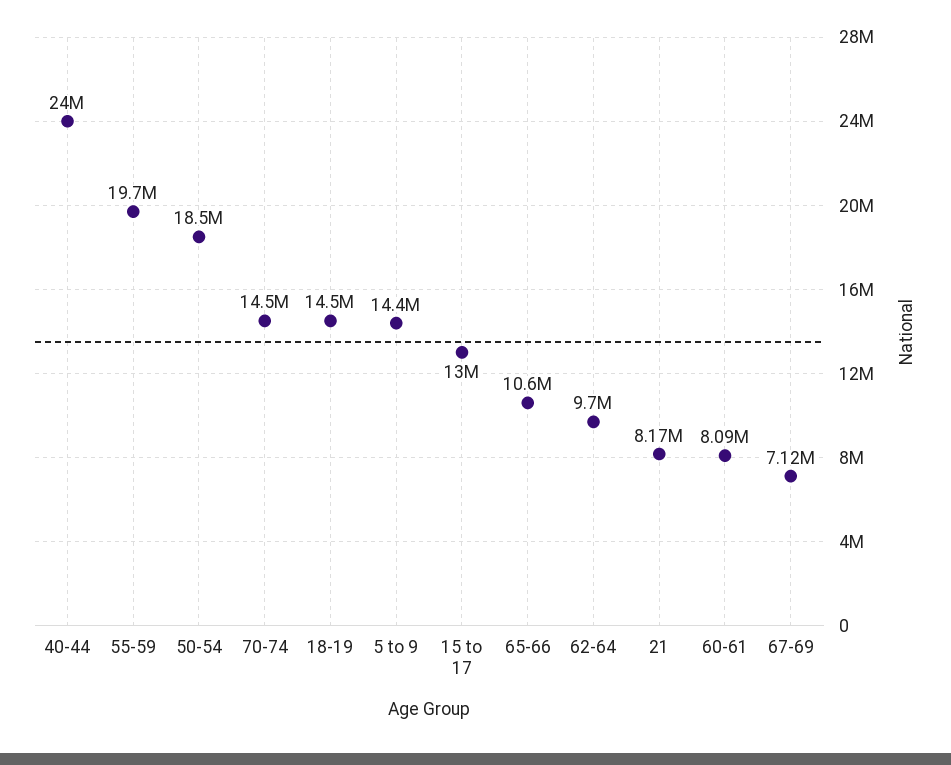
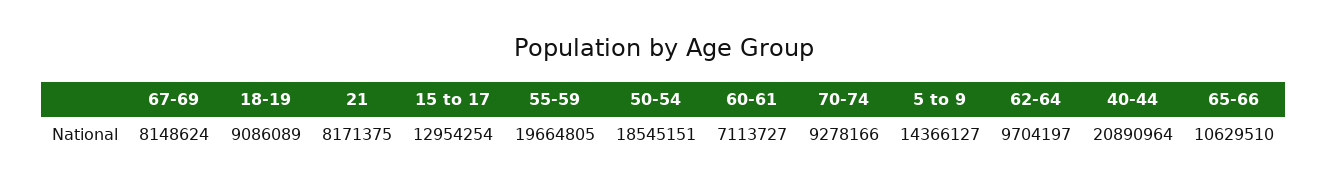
40-44: 24000000 -> 20890964
70-74: 14500000 -> 9278166
18-19: 14500000 -> 9086089
60-61: 8090000 -> 7113727
67-69: 7120000 -> 8148624

